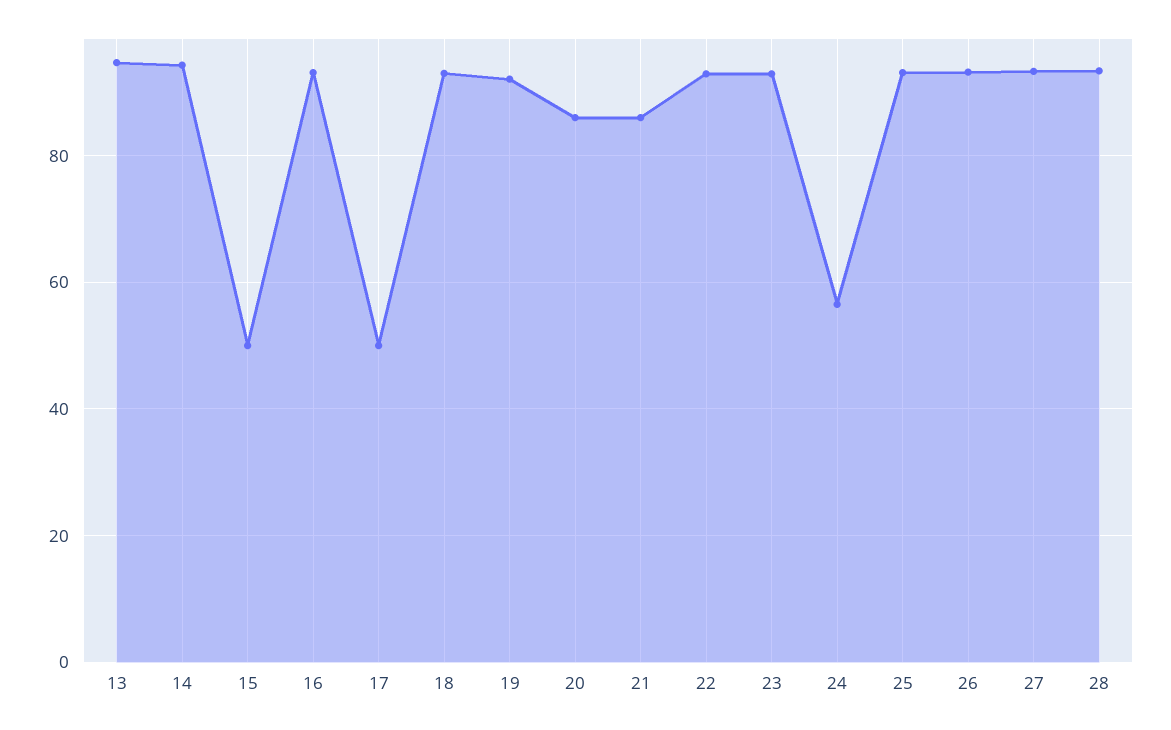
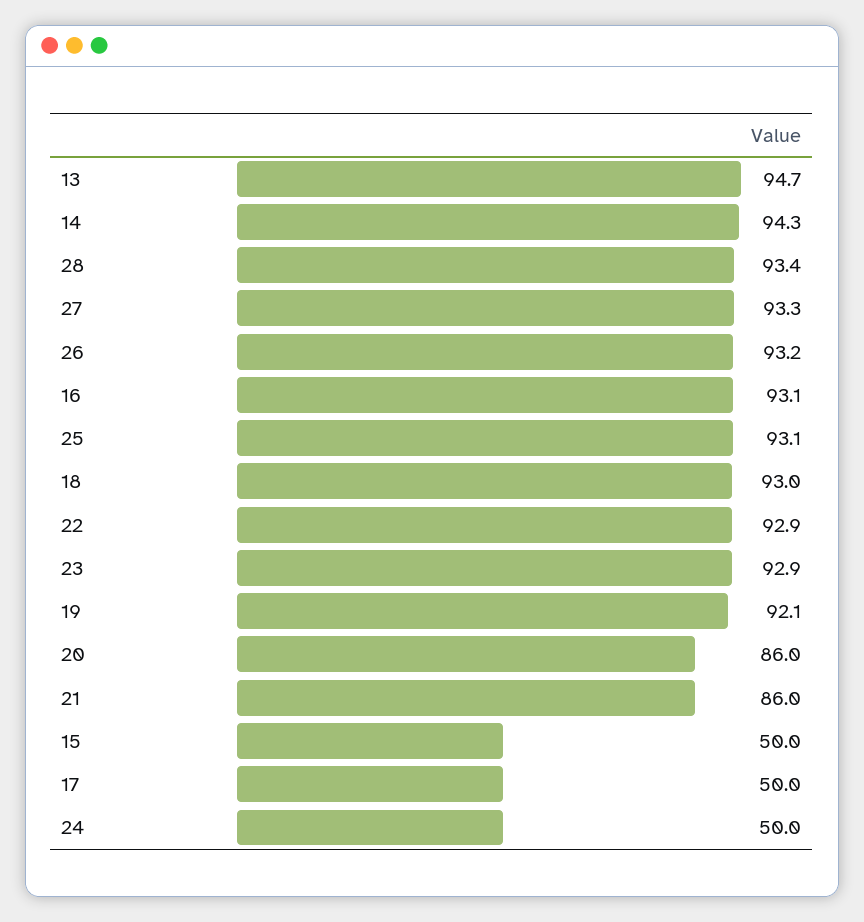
24: 56 -> 50

